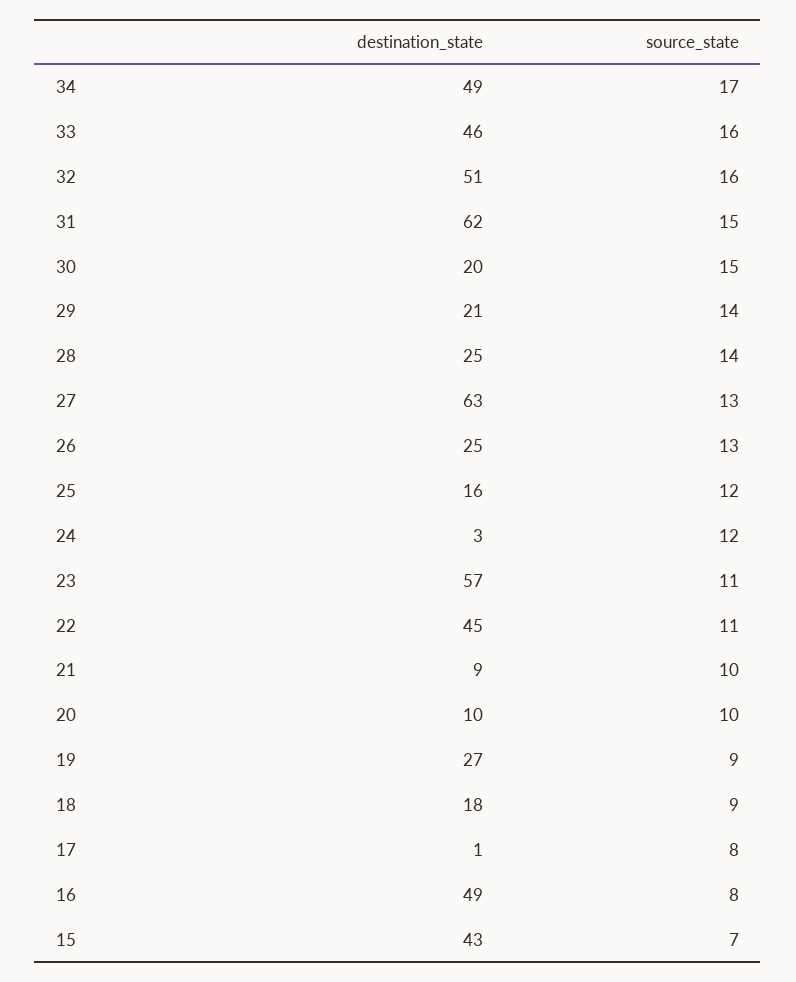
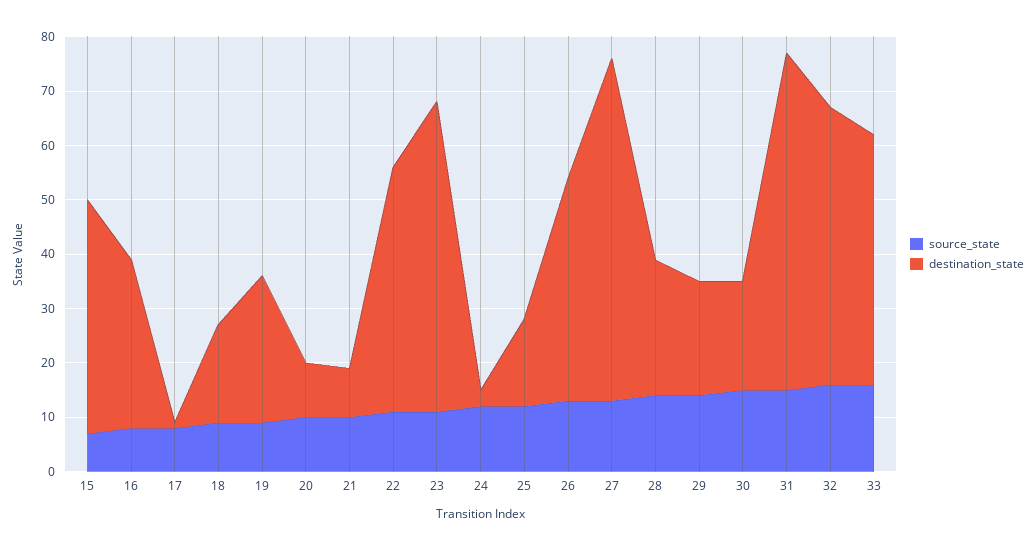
destination_state, 34: 49 -> none
source_state, 34: 17 -> none
destination_state, 26: 25 -> 40
destination_state, 16: 49 -> 30

